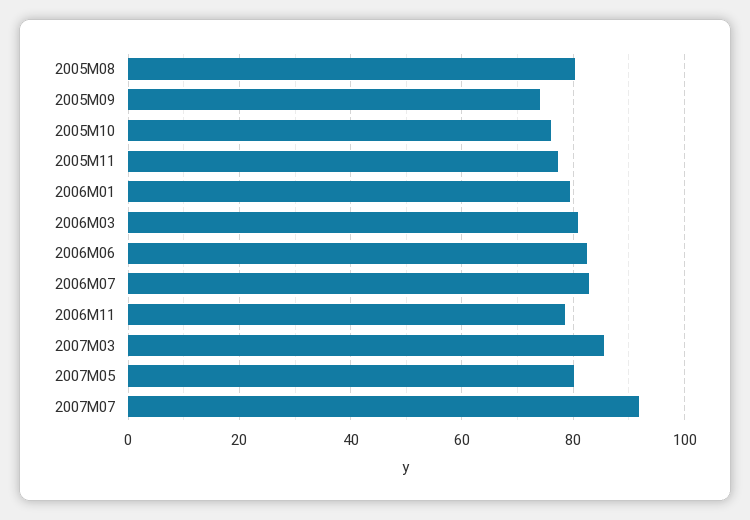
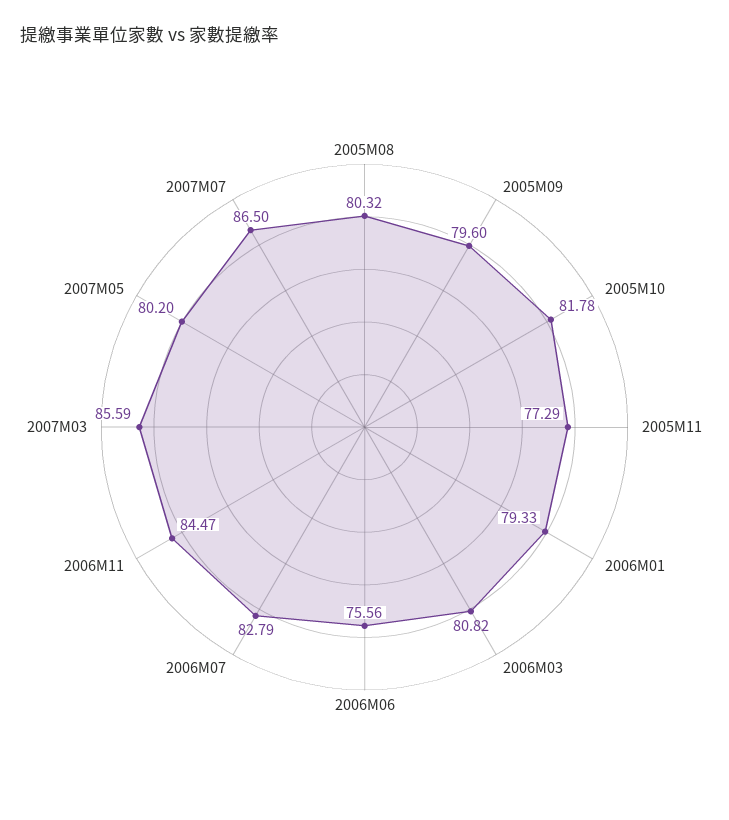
2005M09: 74 -> 79.6
2005M10: 76 -> 81.78
2006M06: 82 -> 75.56
2006M11: 78 -> 84.47
2007M07: 92 -> 86.5

